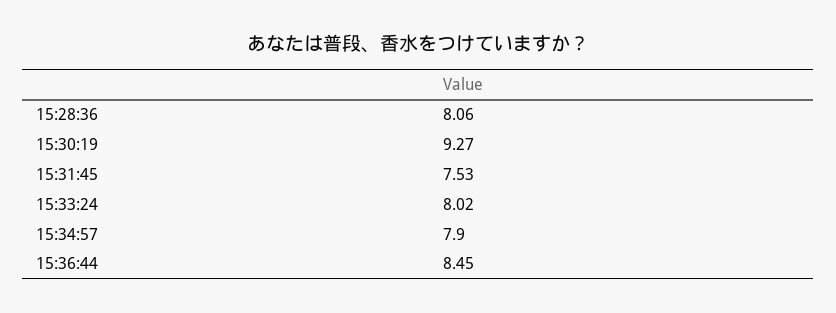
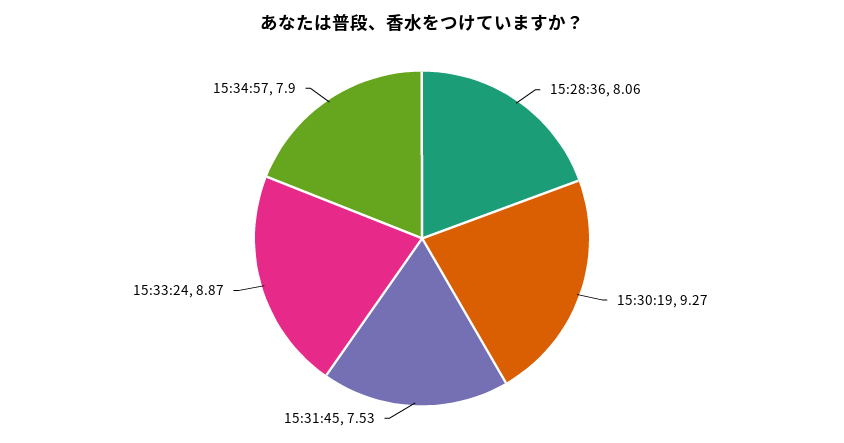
15:33:24: 8.02 -> 8.87
15:36:44: 8.45 -> none

